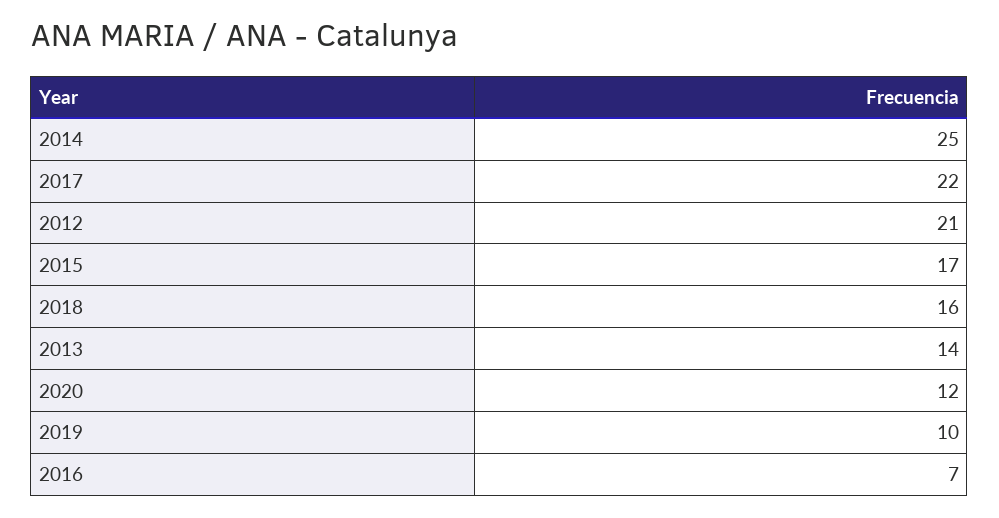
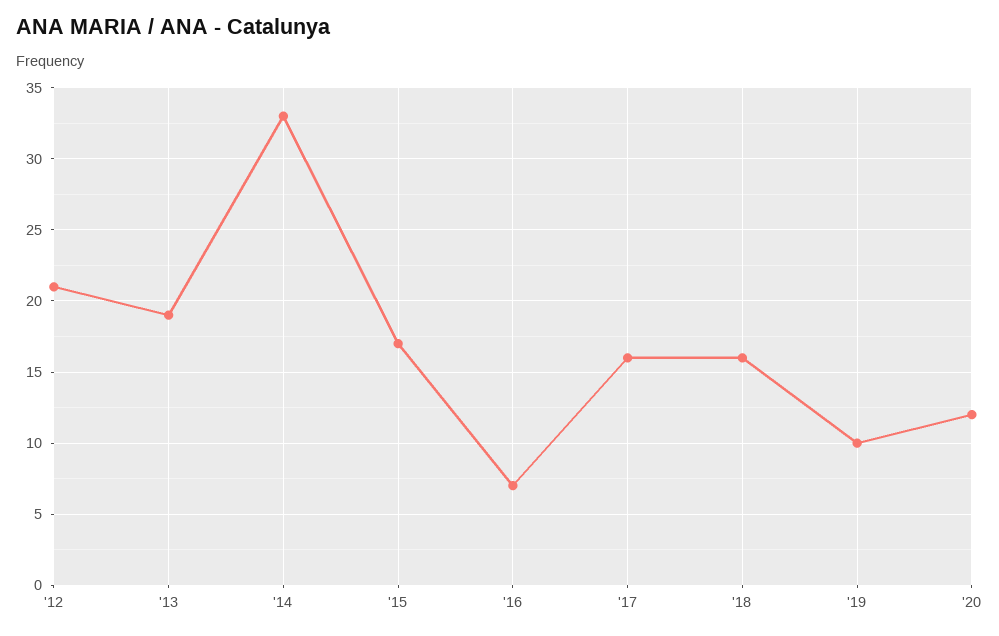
2014: 25 -> 33
2017: 22 -> 16
2013: 14 -> 19

